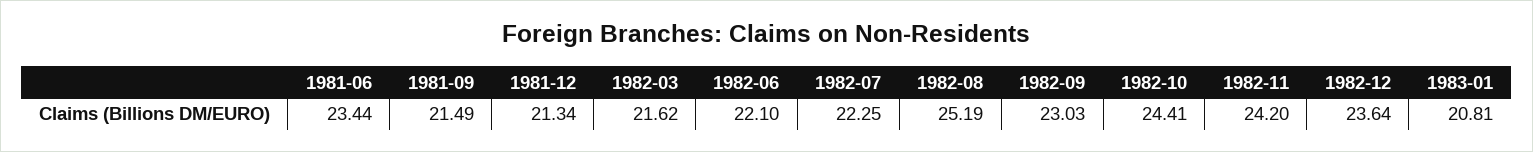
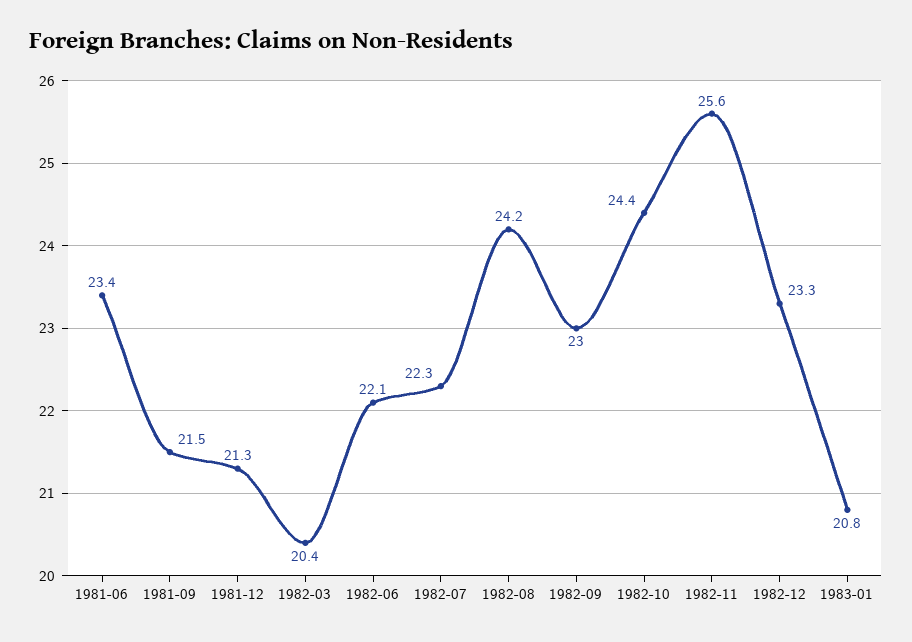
1982-03: 21.62 -> 20.4
1982-08: 25.19 -> 24.2
1982-11: 24.2 -> 25.6
1982-12: 23.64 -> 23.3

